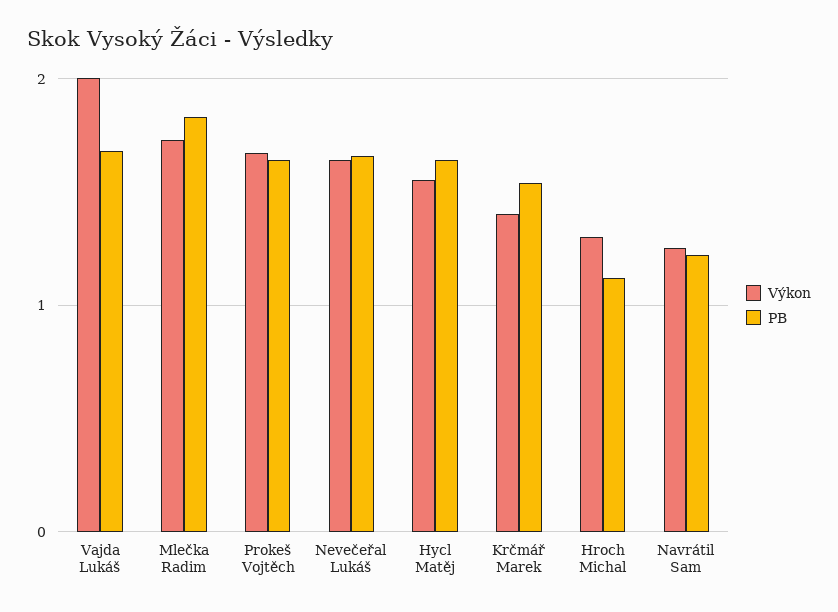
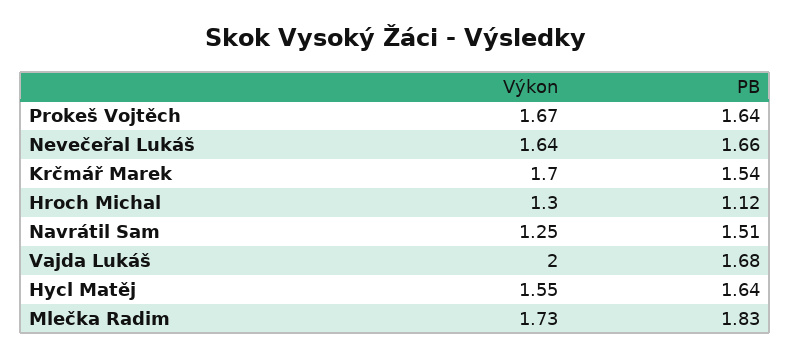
Výkon, Krčmář Marek: 1.4 -> 1.7
PB, Navrátil Sam: 1.2 -> 1.51

